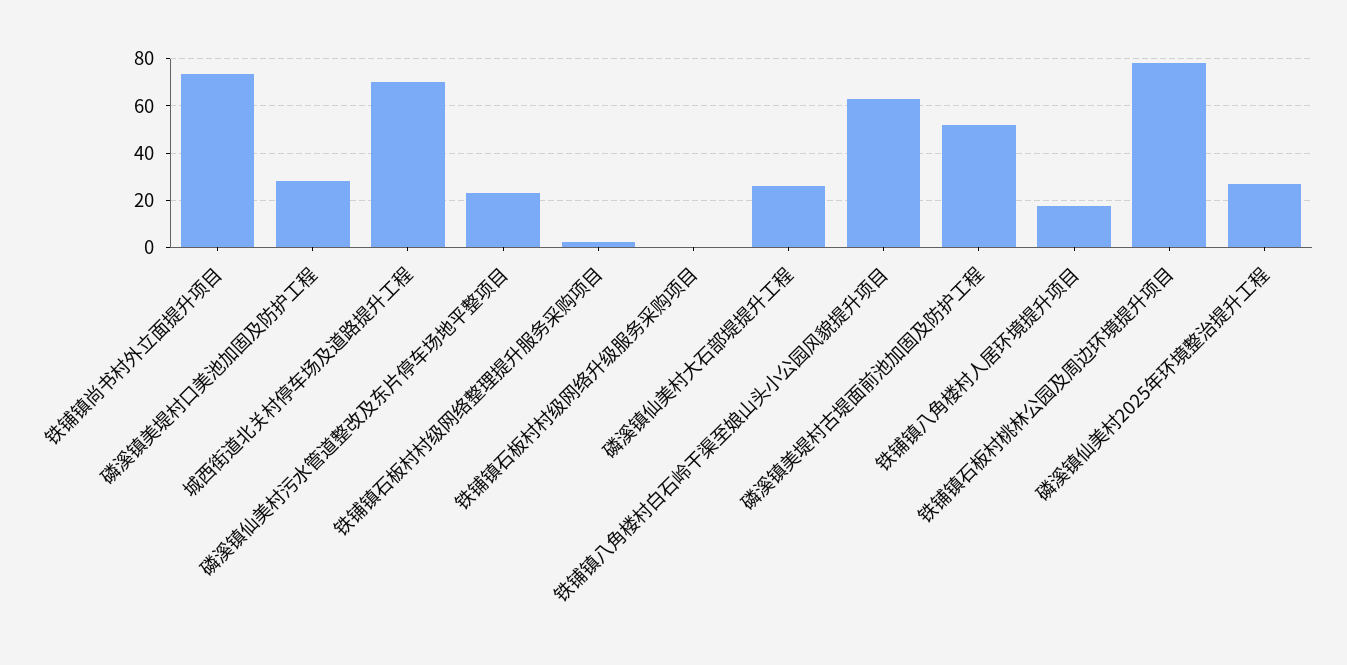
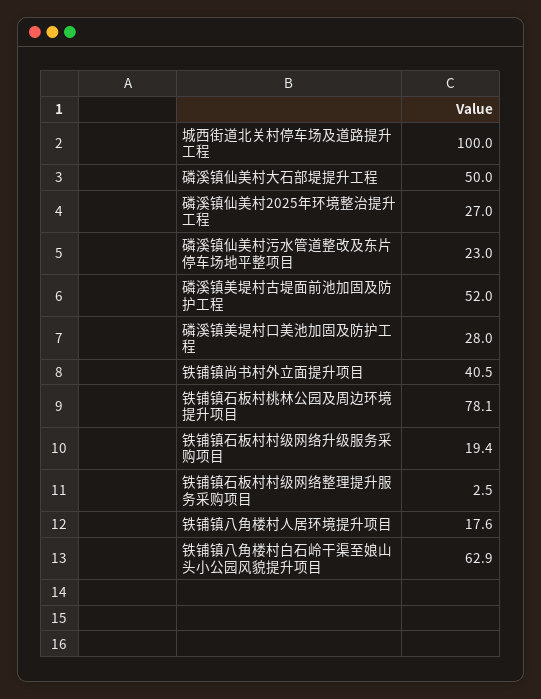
铁铺镇尚书村外立面提升项目: 75 -> 40.5
城西街道北关村停车场及道路提升工程: 70 -> 100
铁铺镇石板村村级网络升级服务采购项目: 0 -> 19.4
磷溪镇仙美村大石部堤提升工程: 25 -> 50

